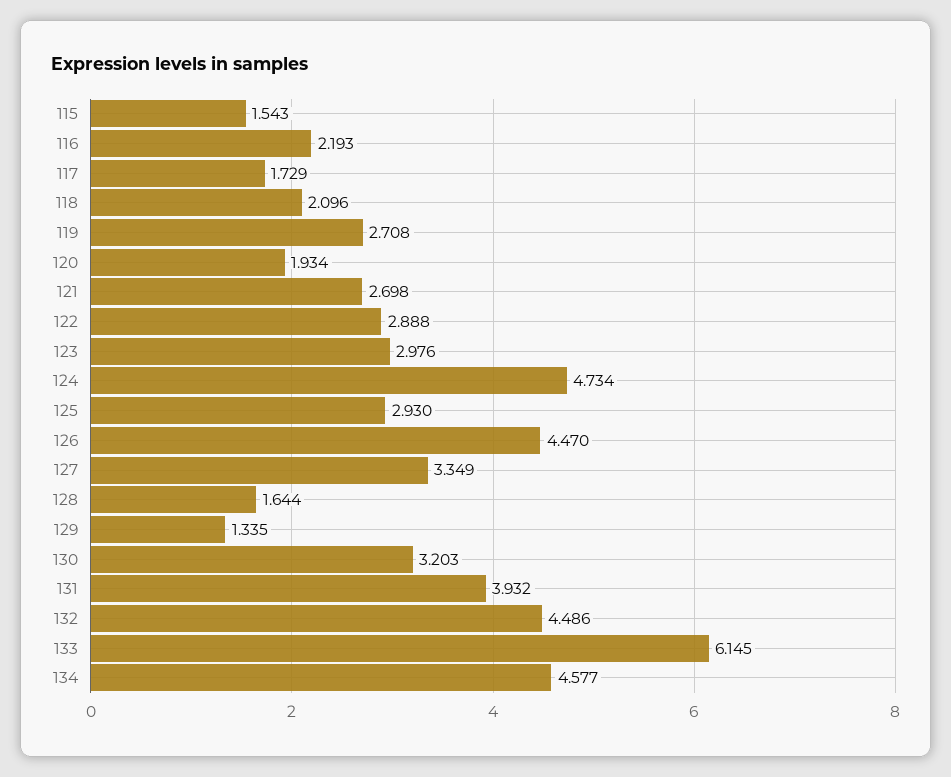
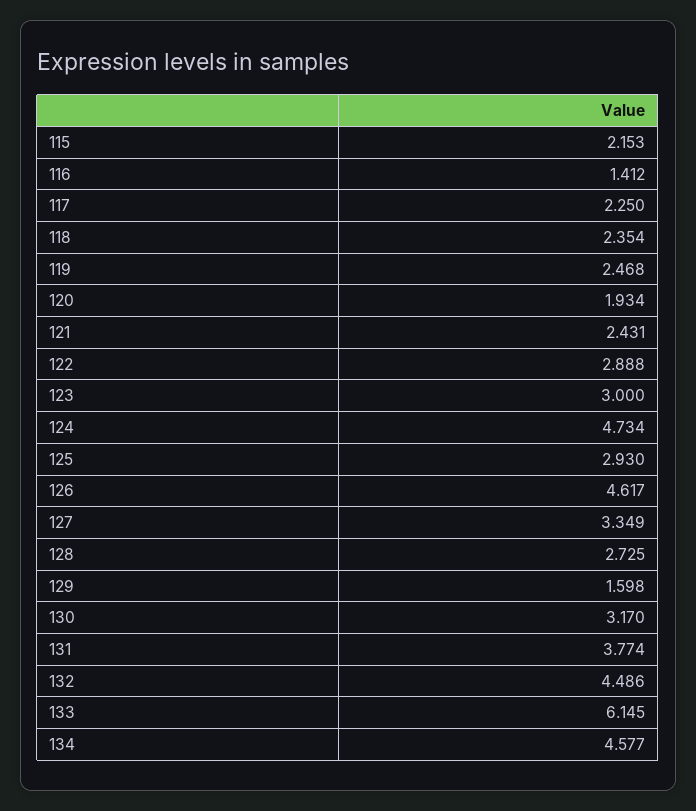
115: 1.543 -> 2.153
116: 2.193 -> 1.412
117: 1.729 -> 2.25
118: 2.096 -> 2.354
119: 2.708 -> 2.468
121: 2.698 -> 2.431
123: 2.976 -> 3
126: 4.47 -> 4.617
128: 1.644 -> 2.725
129: 1.335 -> 1.598
130: 3.203 -> 3.17
131: 3.932 -> 3.774

